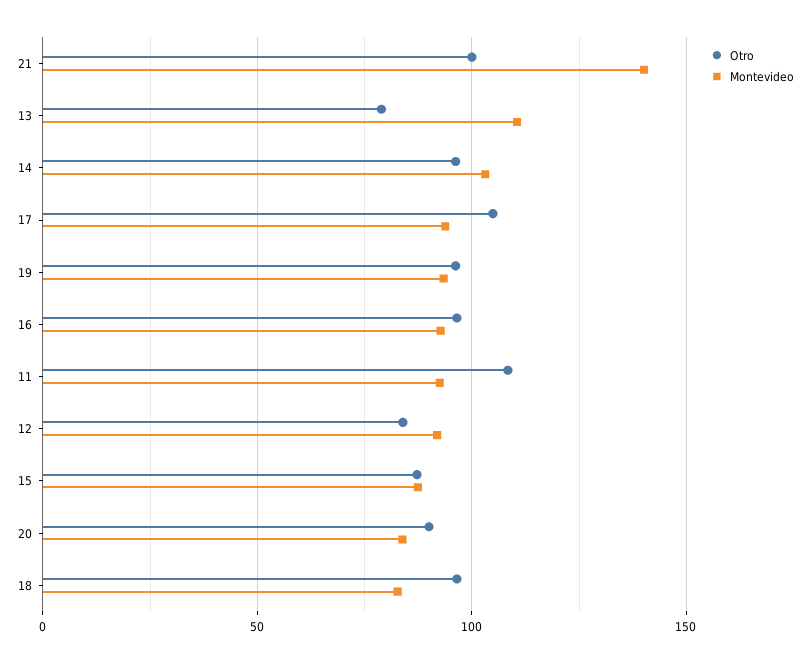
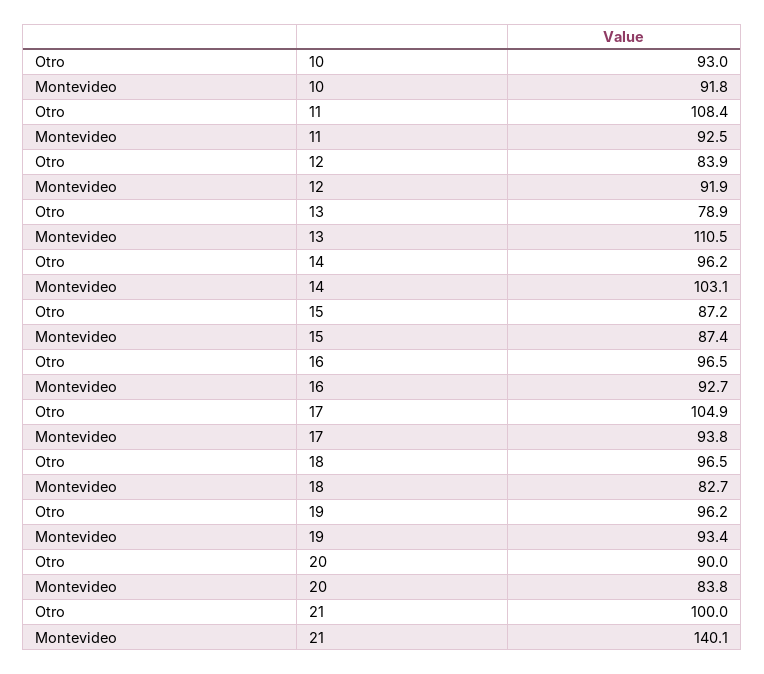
Otro, 10: none -> 93
Montevideo, 10: none -> 91.8

